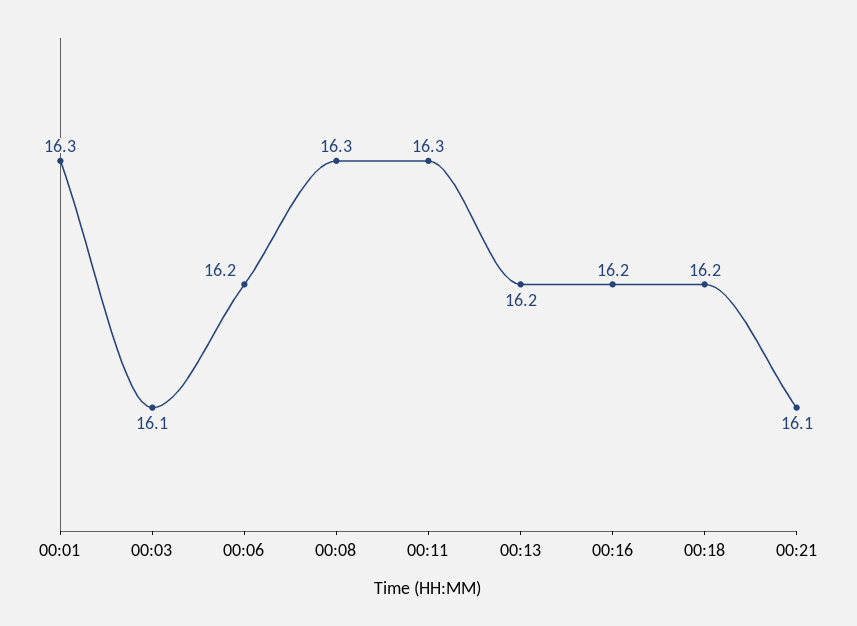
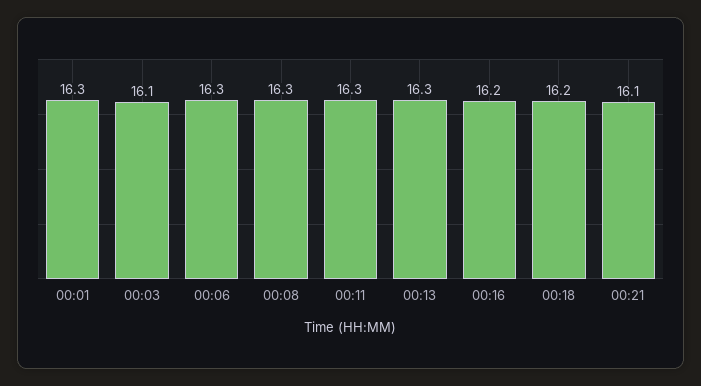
00:06: 16.2 -> 16.3
00:13: 16.2 -> 16.3

